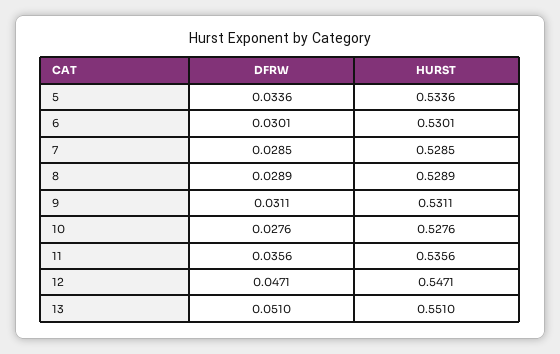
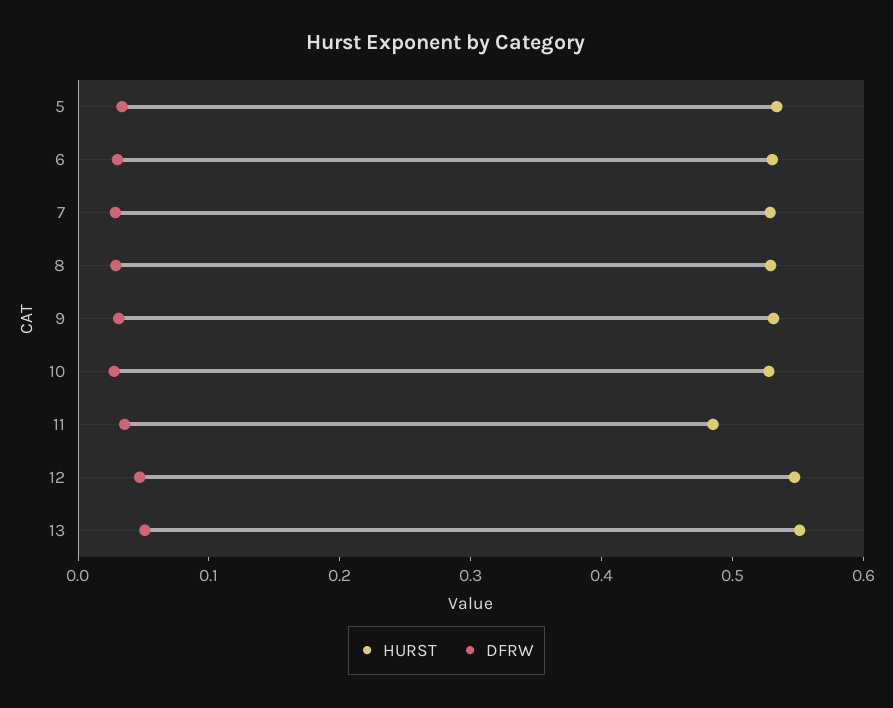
HURST, 11: 0.5356 -> 0.48

